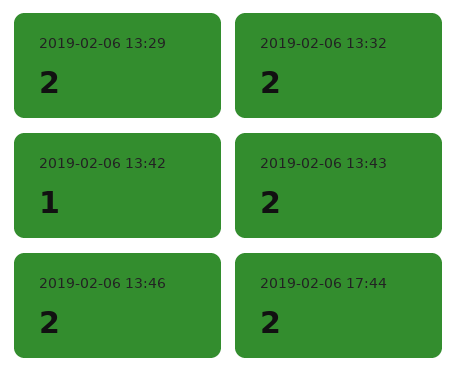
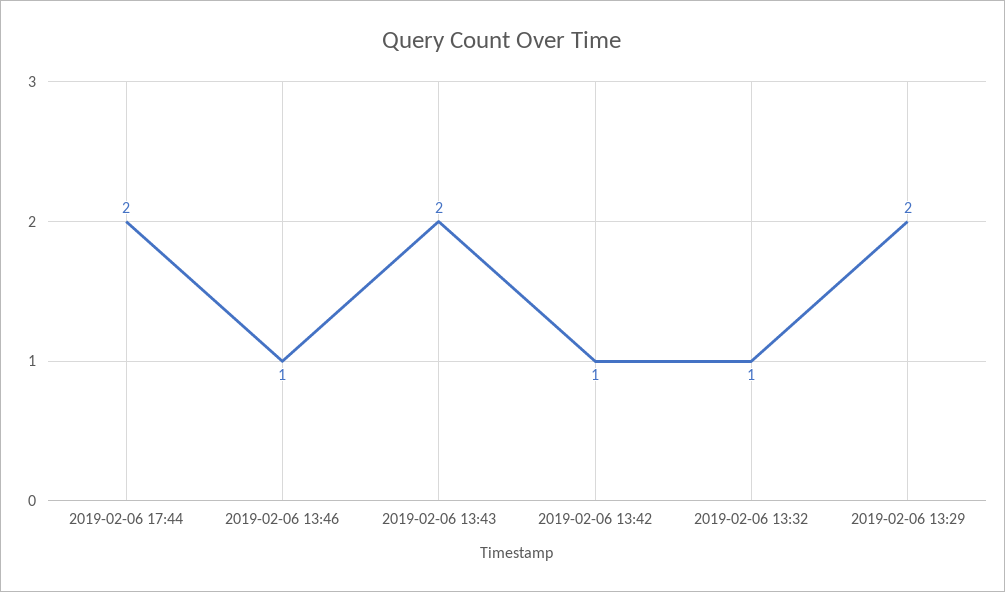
2019-02-06 13:32: 2 -> 1
2019-02-06 13:46: 2 -> 1

